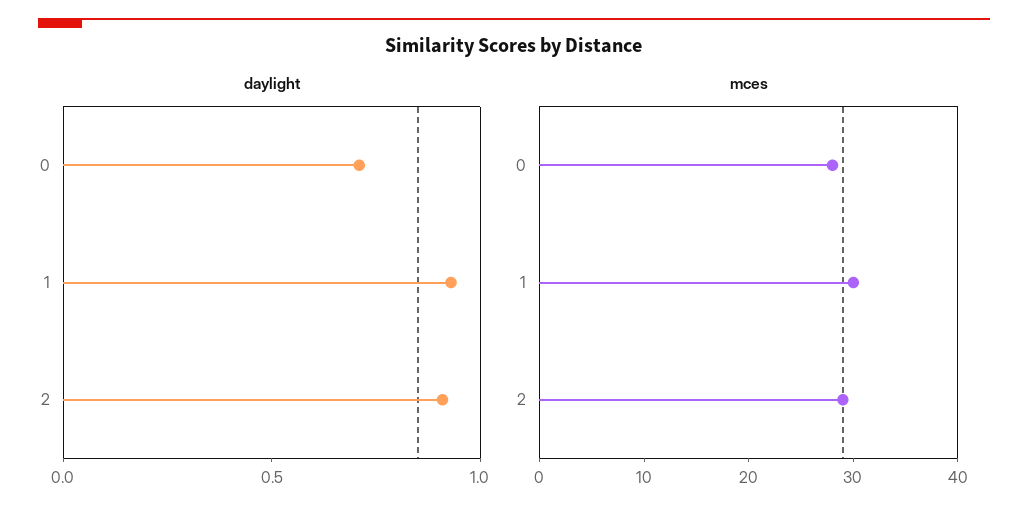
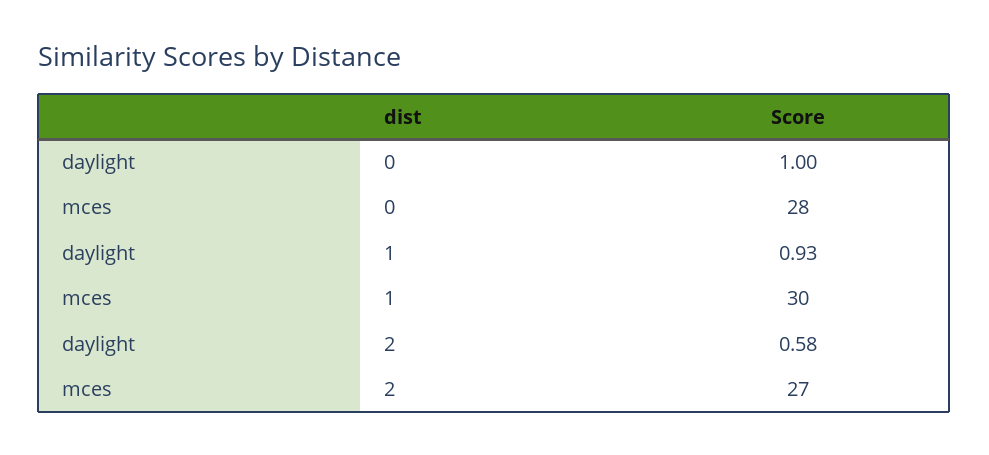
daylight, 0: 0.7 -> 1
daylight, 2: 0.9 -> 0.58
mces, 2: 29 -> 27

